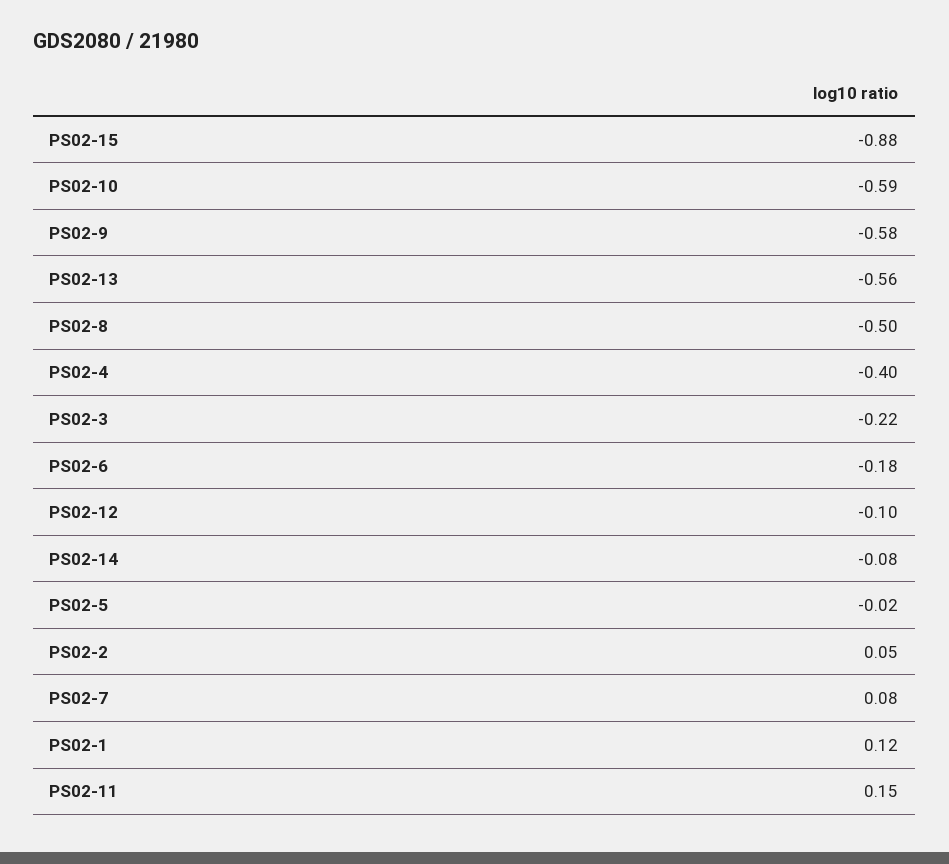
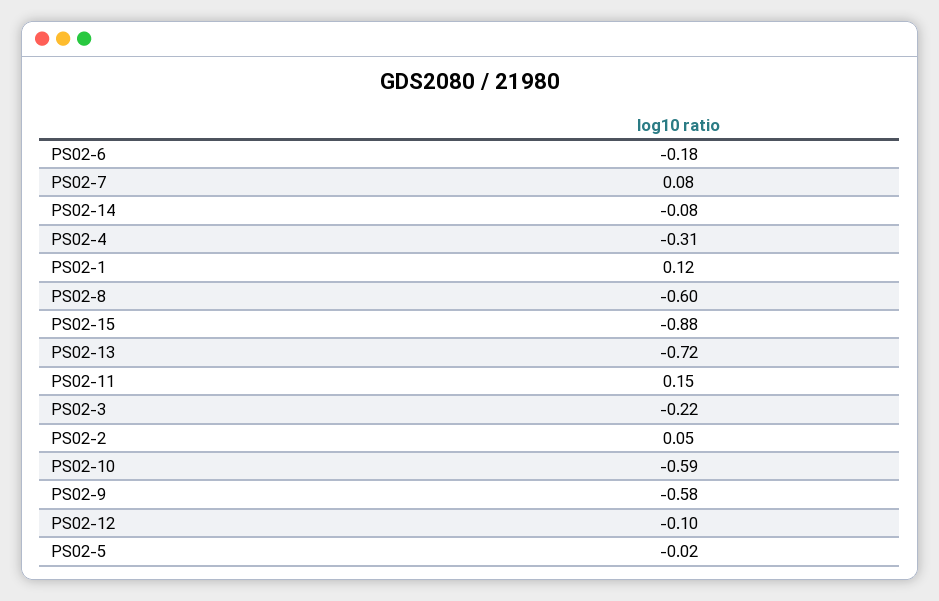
PS02-13: -0.56 -> -0.72
PS02-8: -0.5 -> -0.6
PS02-4: -0.4 -> -0.31

